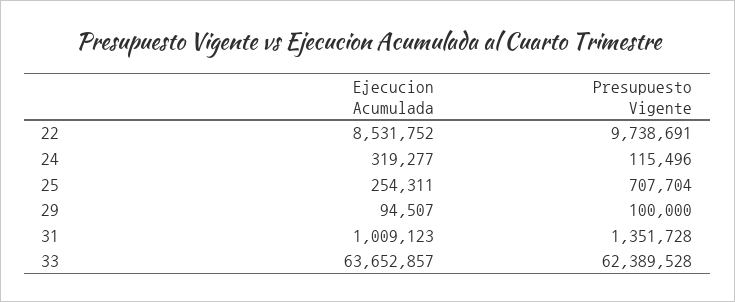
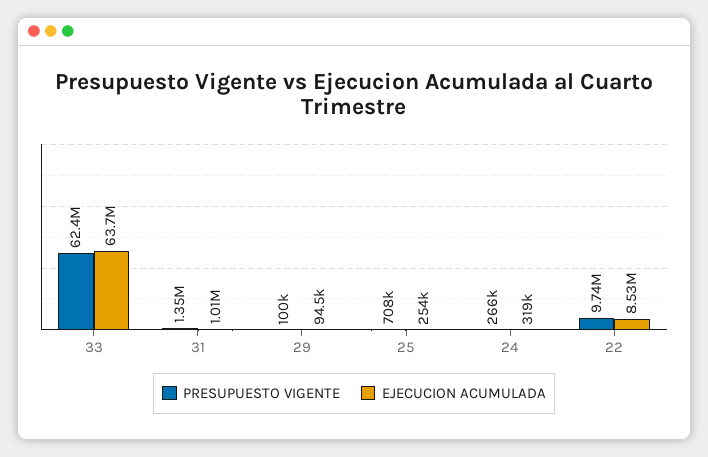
Presupuesto Vigente, 24: 115496 -> 266000

